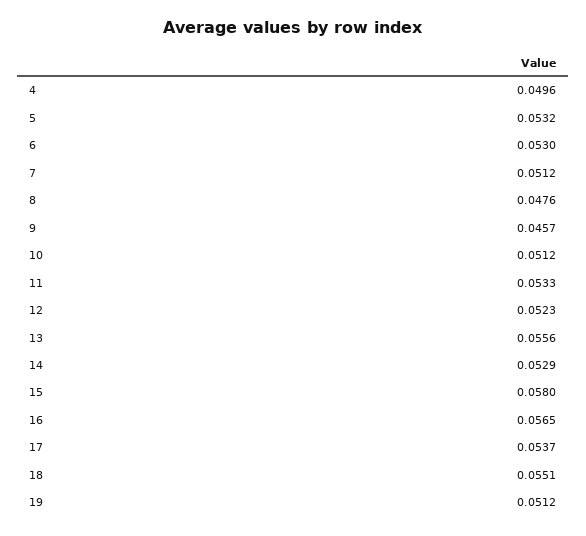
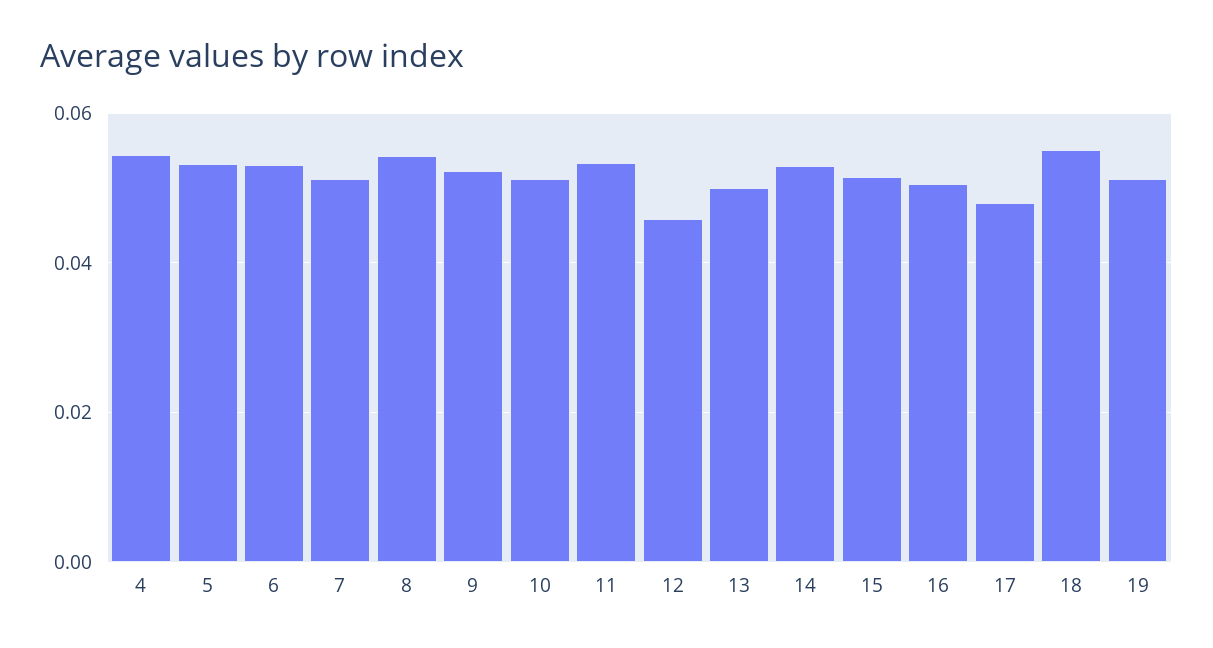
4: 0.0496 -> 0.054
8: 0.0476 -> 0.054
9: 0.0457 -> 0.052
12: 0.0523 -> 0.046
13: 0.0556 -> 0.05
15: 0.058 -> 0.052
16: 0.0565 -> 0.05
17: 0.0537 -> 0.048

